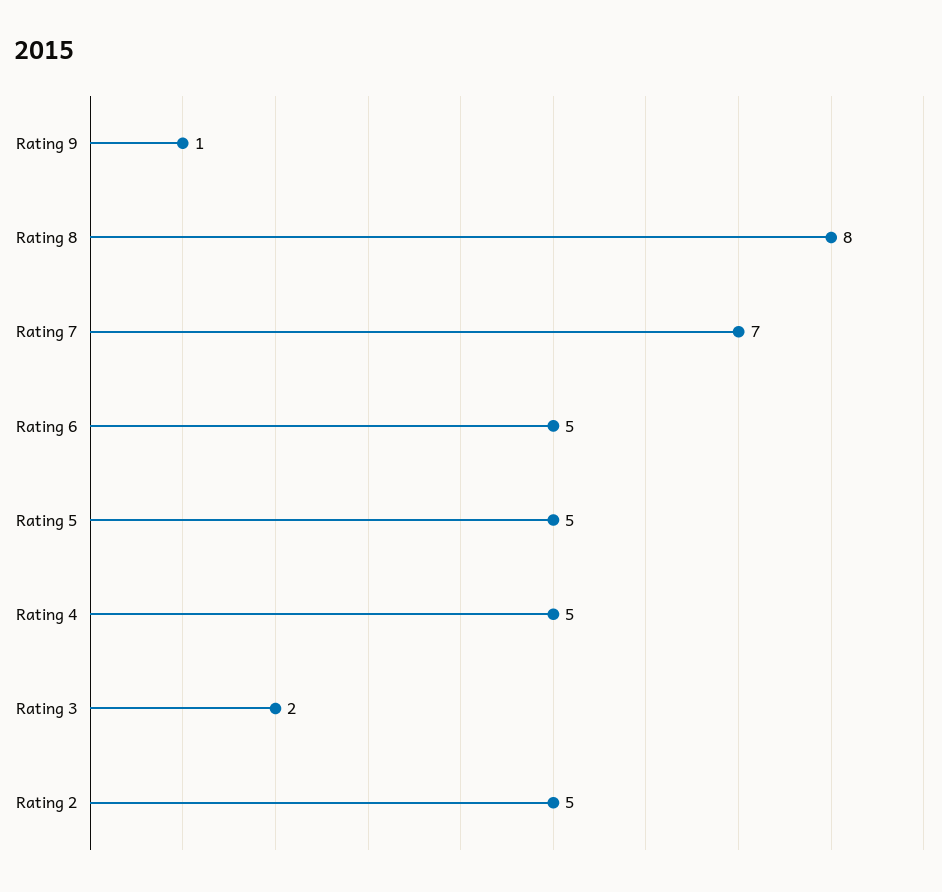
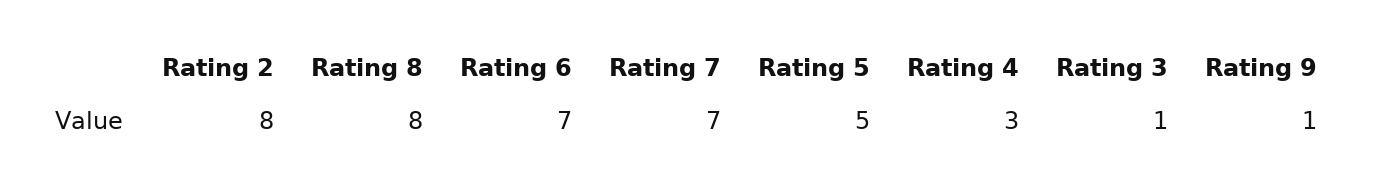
Rating 6: 5 -> 7
Rating 4: 5 -> 3
Rating 3: 2 -> 1
Rating 2: 5 -> 8

